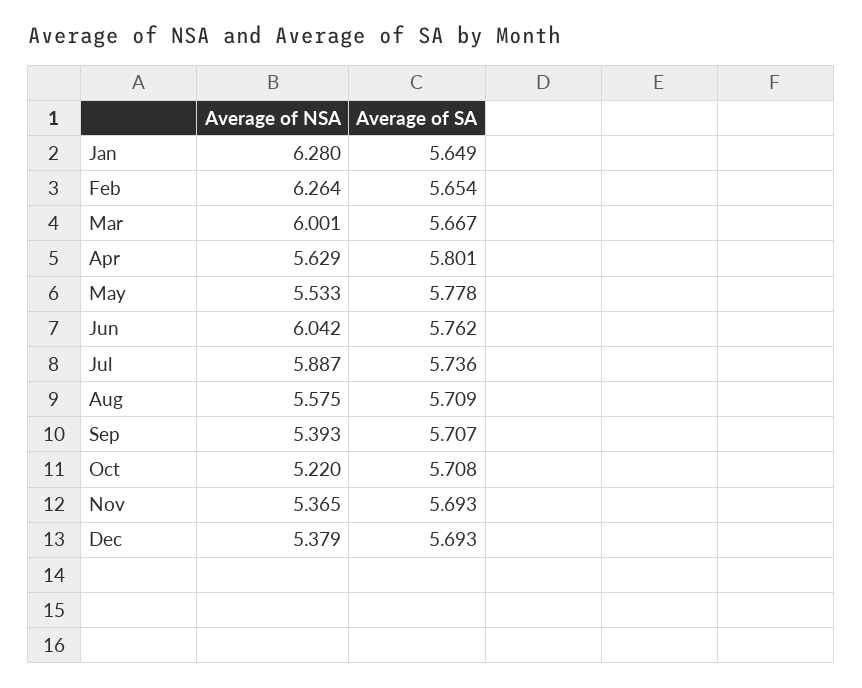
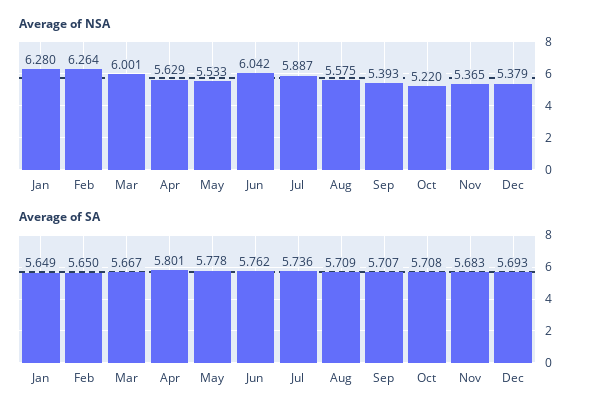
Average of SA, Feb: 5.654 -> 5.65
Average of SA, Nov: 5.693 -> 5.683

